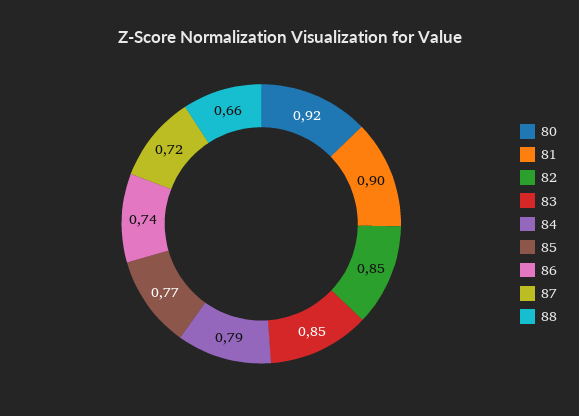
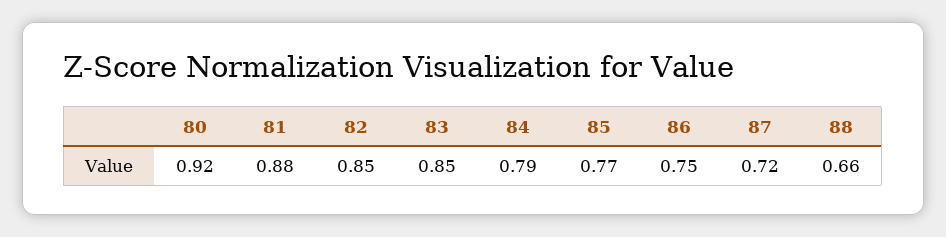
81: 0.9 -> 0.88
86: 0.74 -> 0.75

